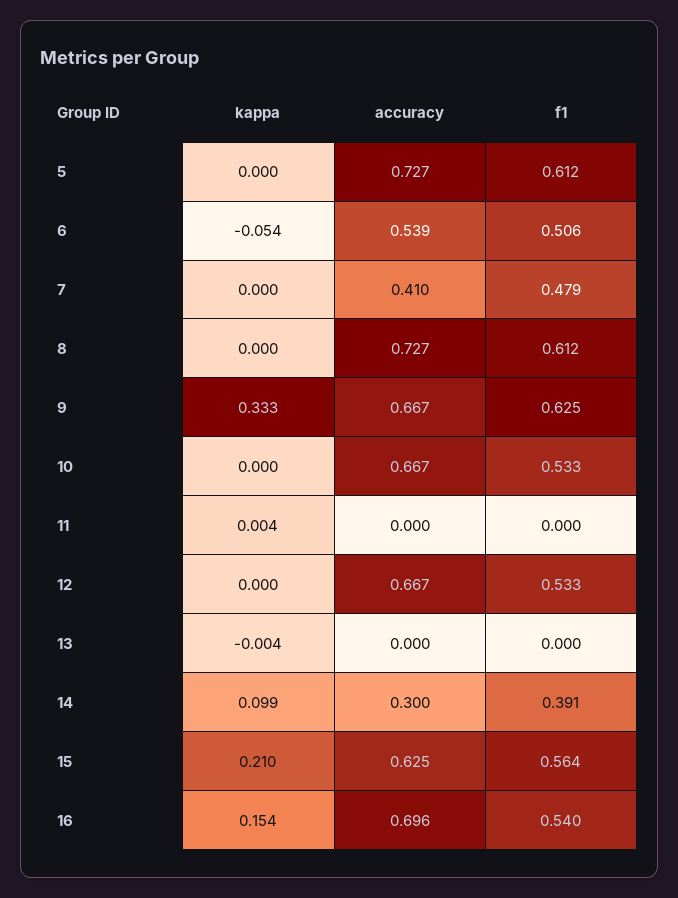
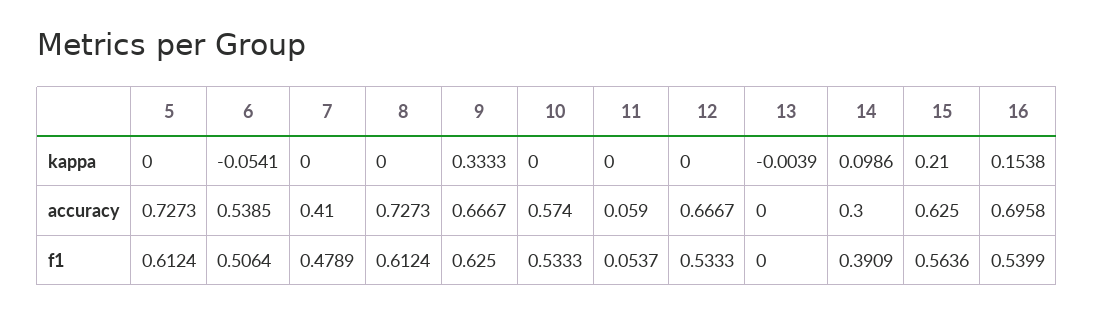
accuracy, 10: 0.667 -> 0.574
kappa, 11: 0.004 -> 0
accuracy, 11: 0 -> 0.059
f1, 11: 0 -> 0.0537

